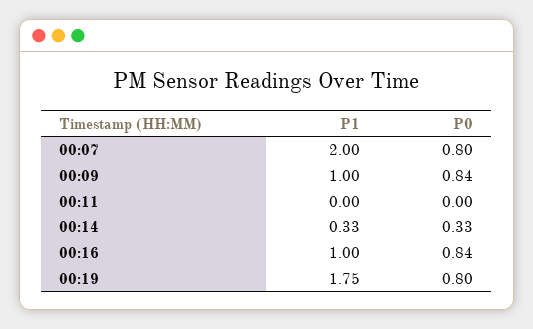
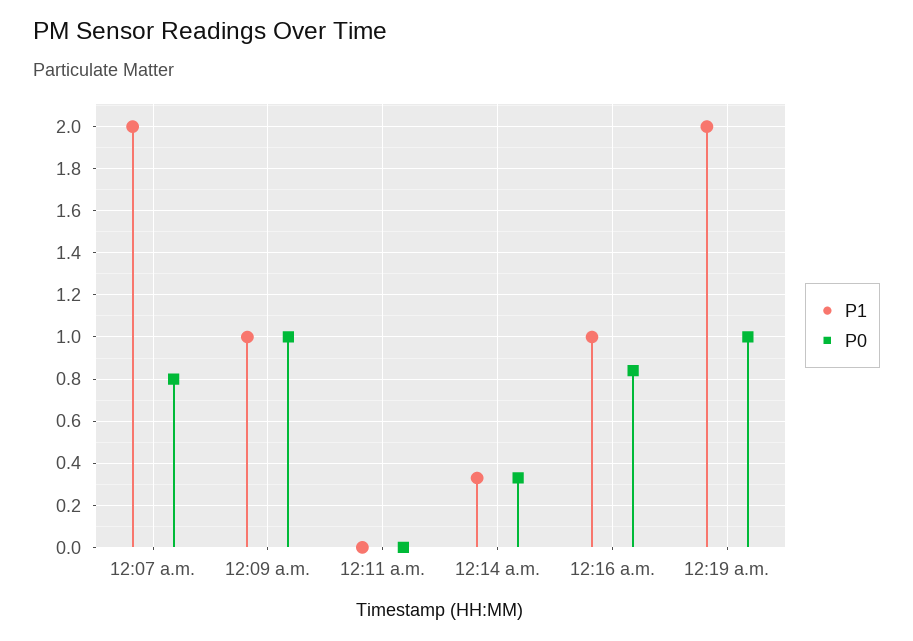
P0, 00:09: 0.84 -> 1
P1, 00:19: 1.75 -> 2
P0, 00:19: 0.8 -> 1

